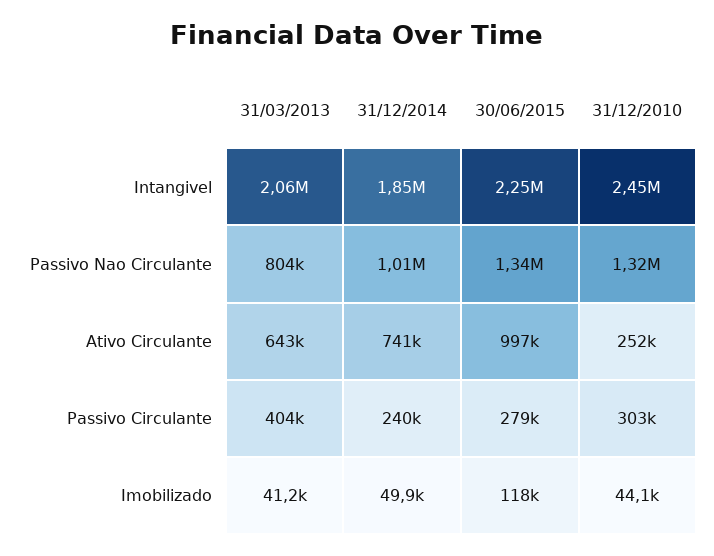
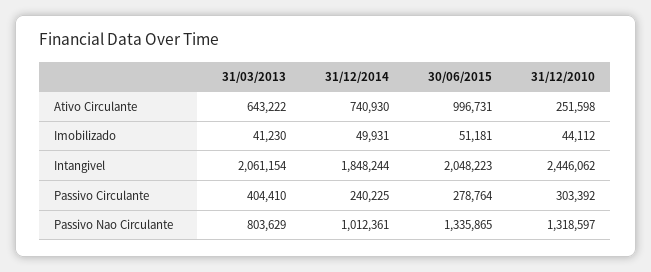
30/06/2015, Intangivel: 2250000 -> 2048223
30/06/2015, Imobilizado: 118000 -> 51181

